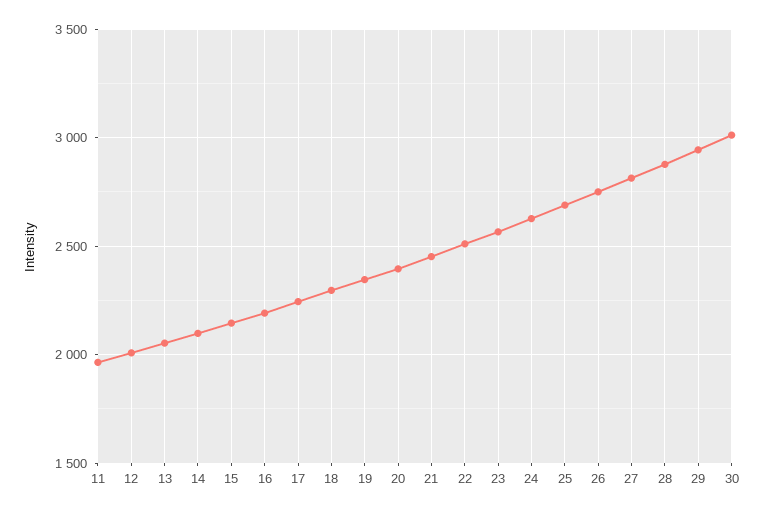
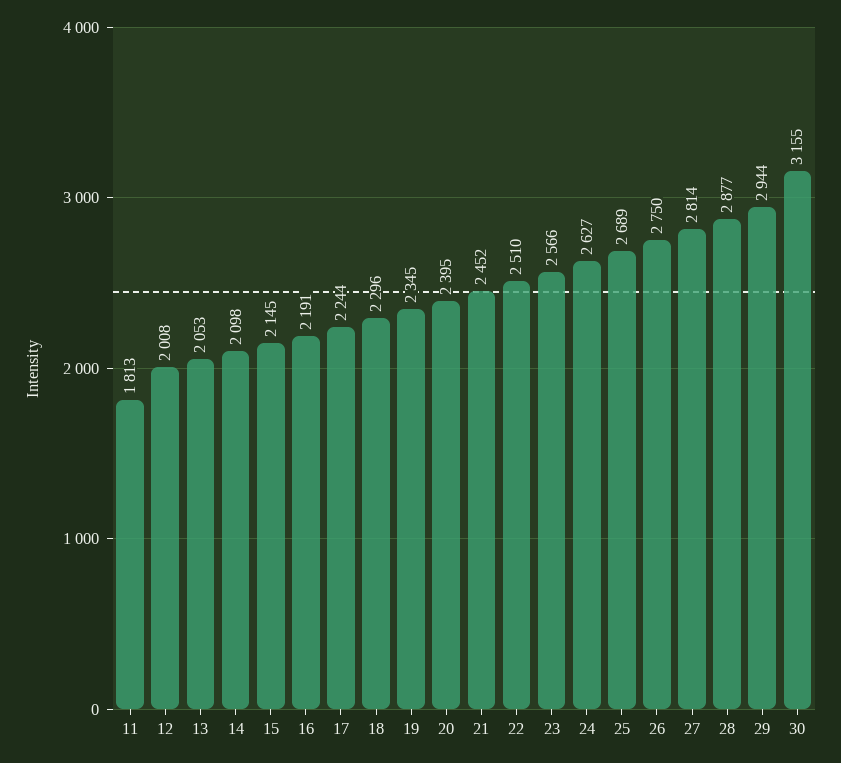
11: 1950 -> 1813
30: 3000 -> 3155

